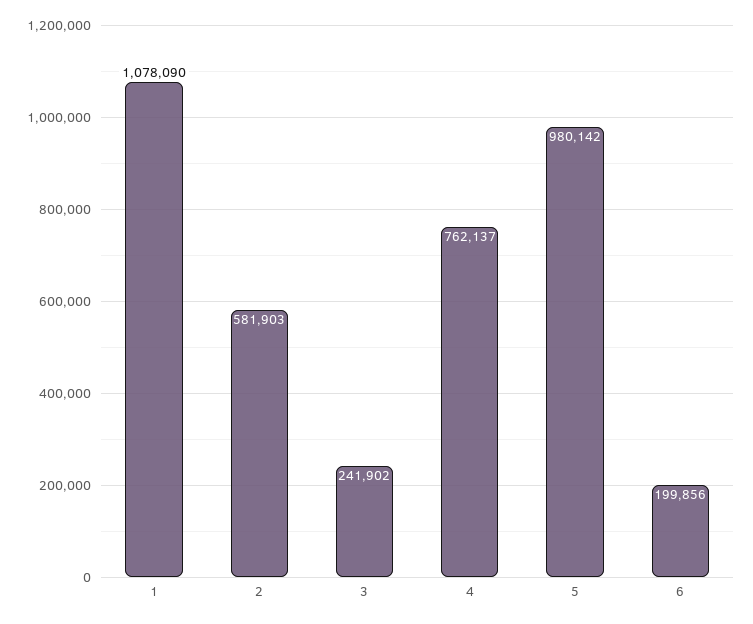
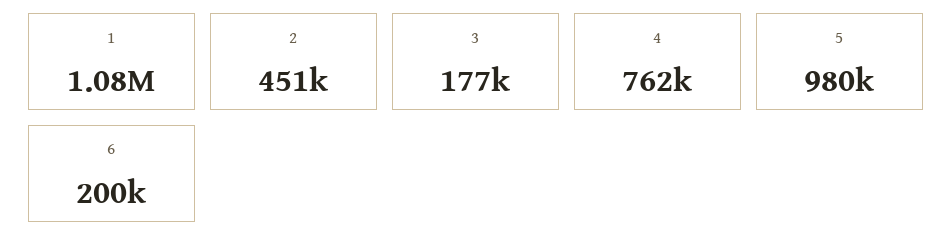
2: 581903 -> 451000
3: 241902 -> 177000

